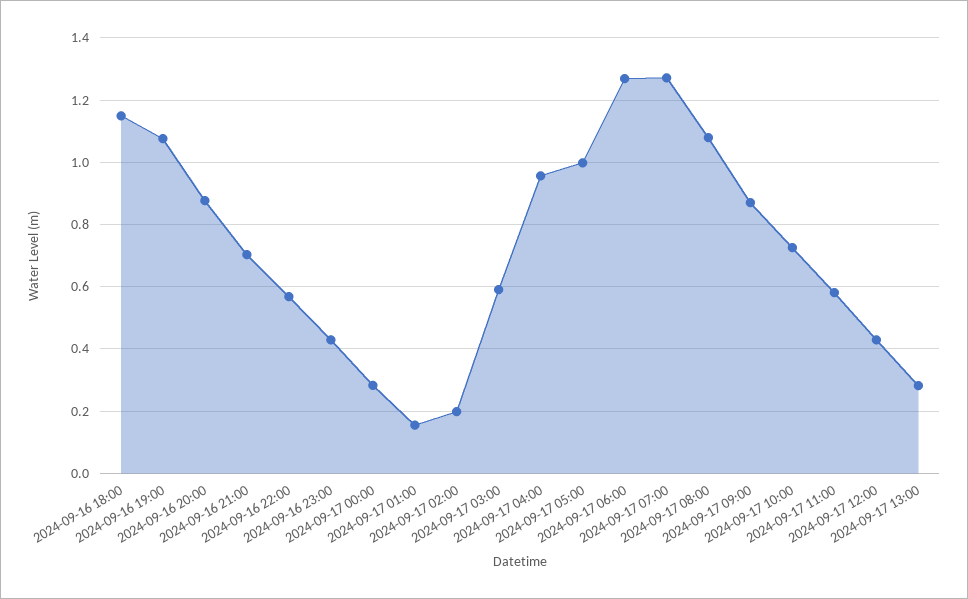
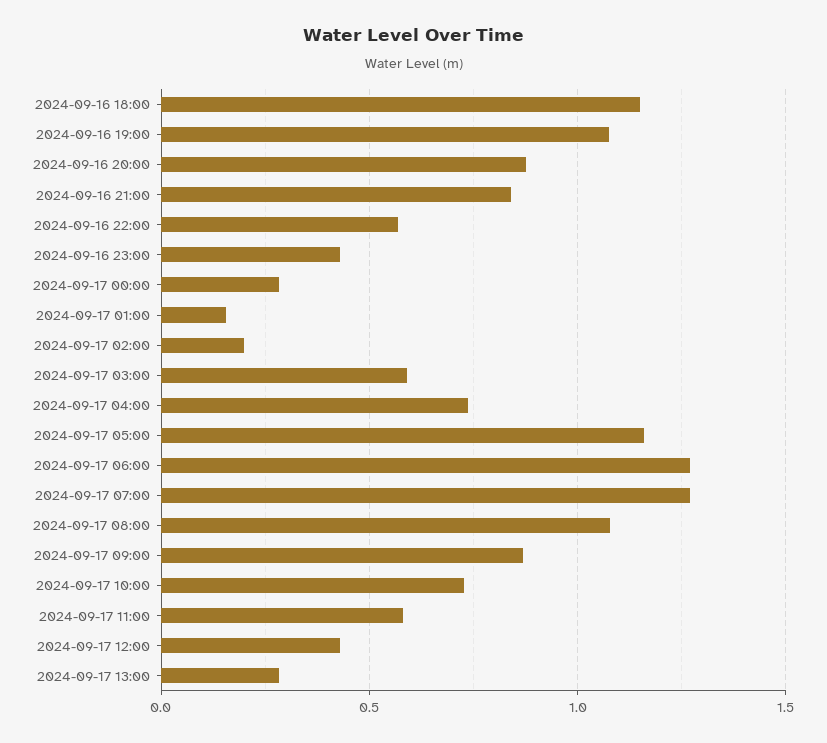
2024-09-16 21:00: 0.7 -> 0.85
2024-09-17 04:00: 0.96 -> 0.75
2024-09-17 05:00: 1 -> 1.15

